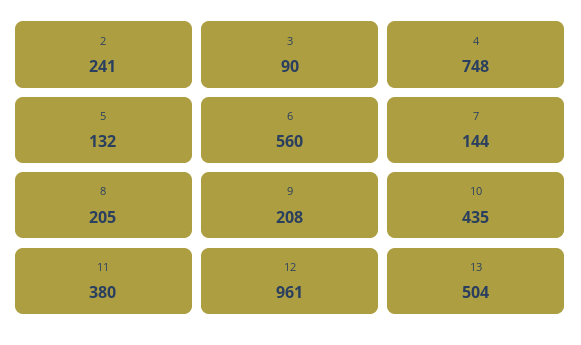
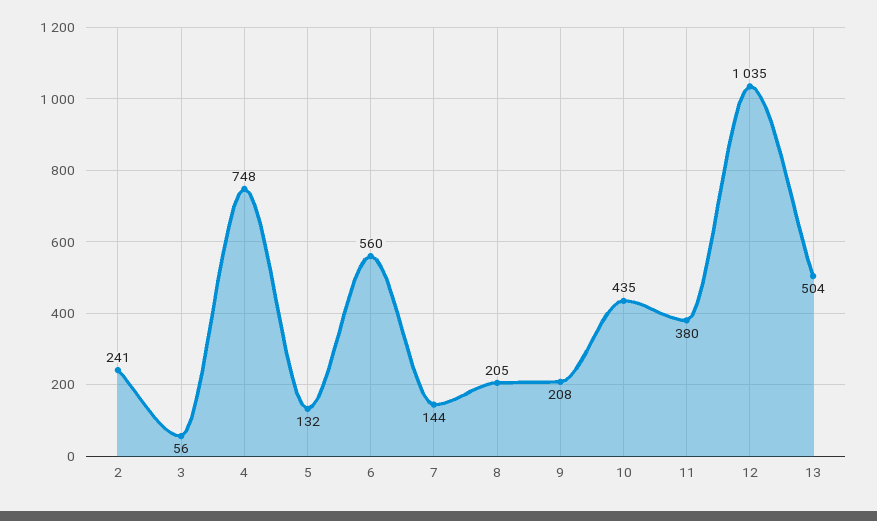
3: 90 -> 56
12: 961 -> 1035

